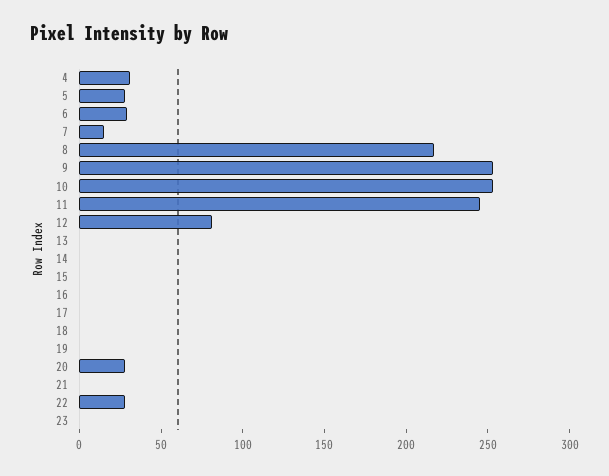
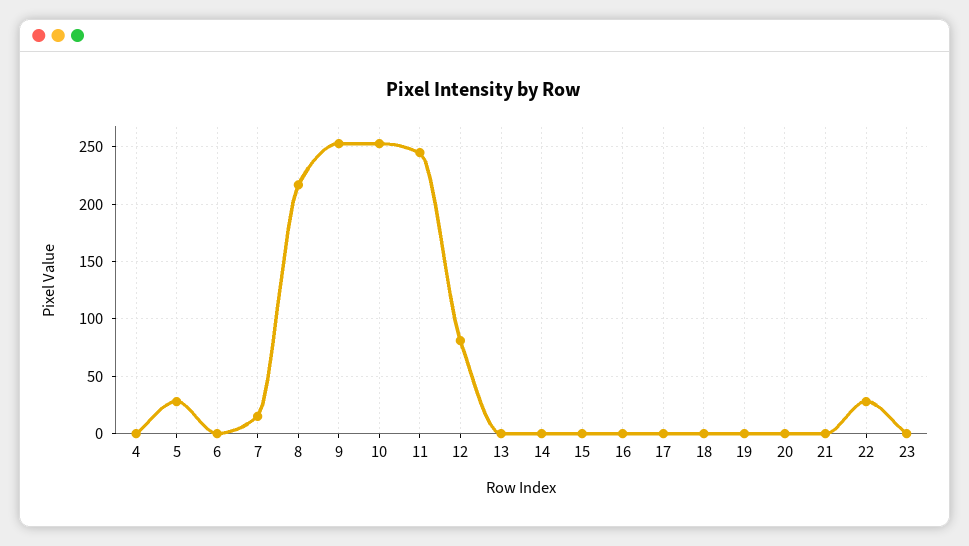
4: 30 -> 0
6: 30 -> 0
20: 30 -> 0

